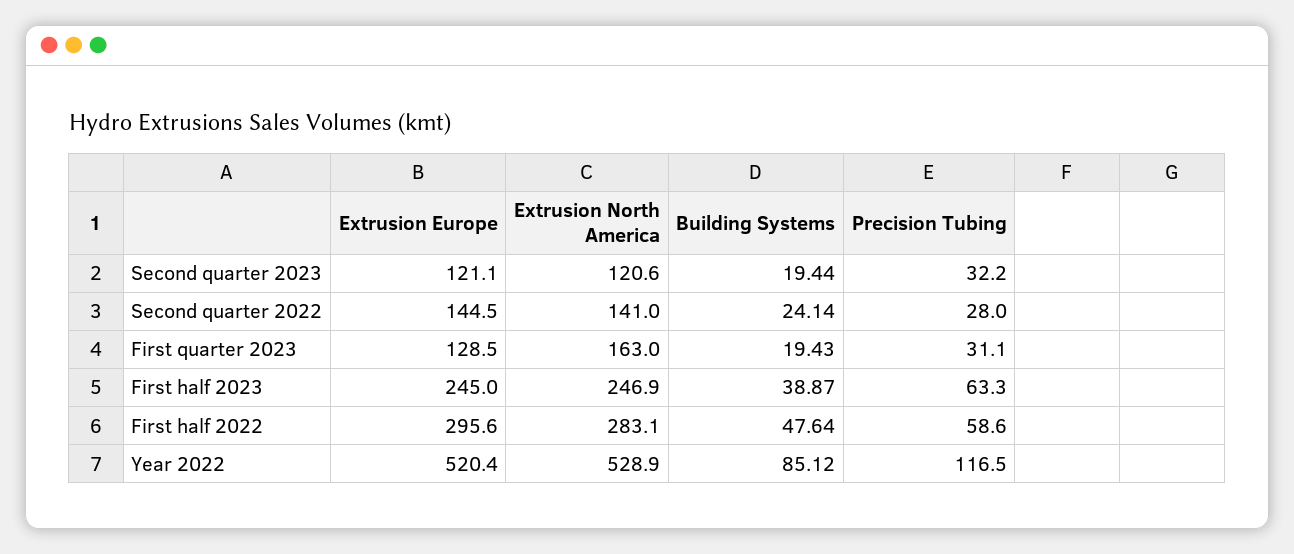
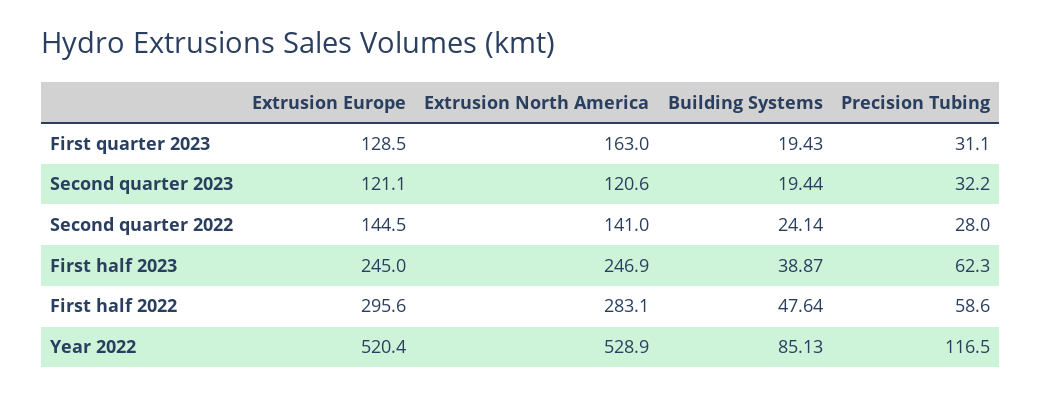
Precision Tubing, First half 2023: 63.3 -> 62.3
Building Systems, Year 2022: 85.12 -> 85.13

